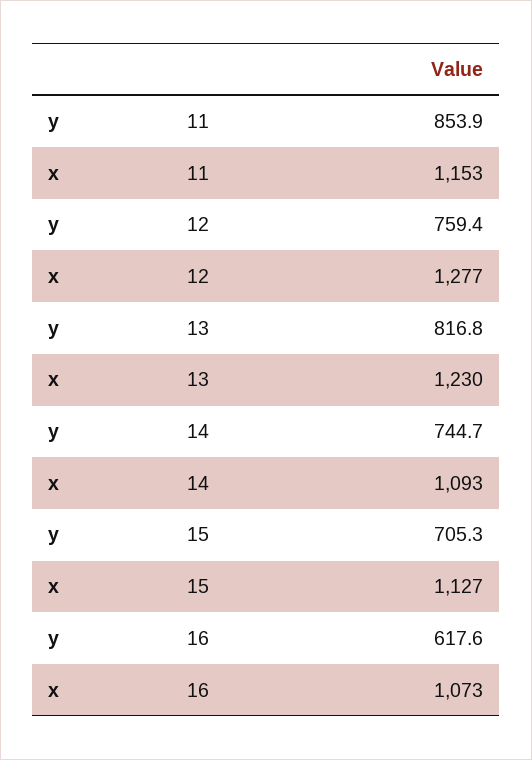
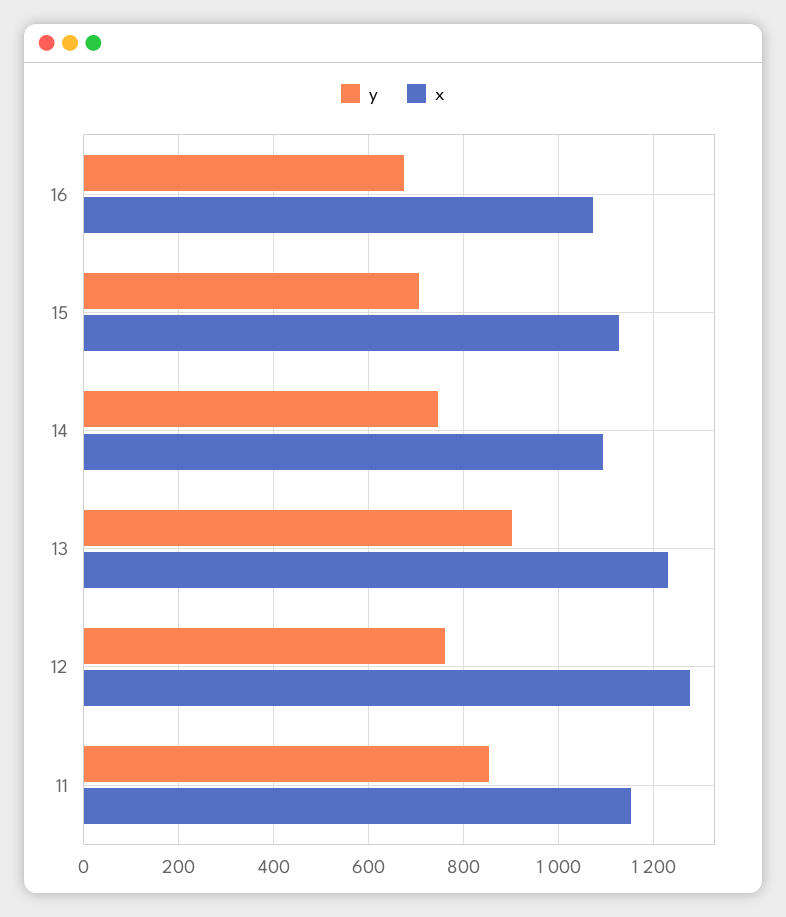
y, 13: 816.8 -> 900
y, 16: 617.6 -> 680

